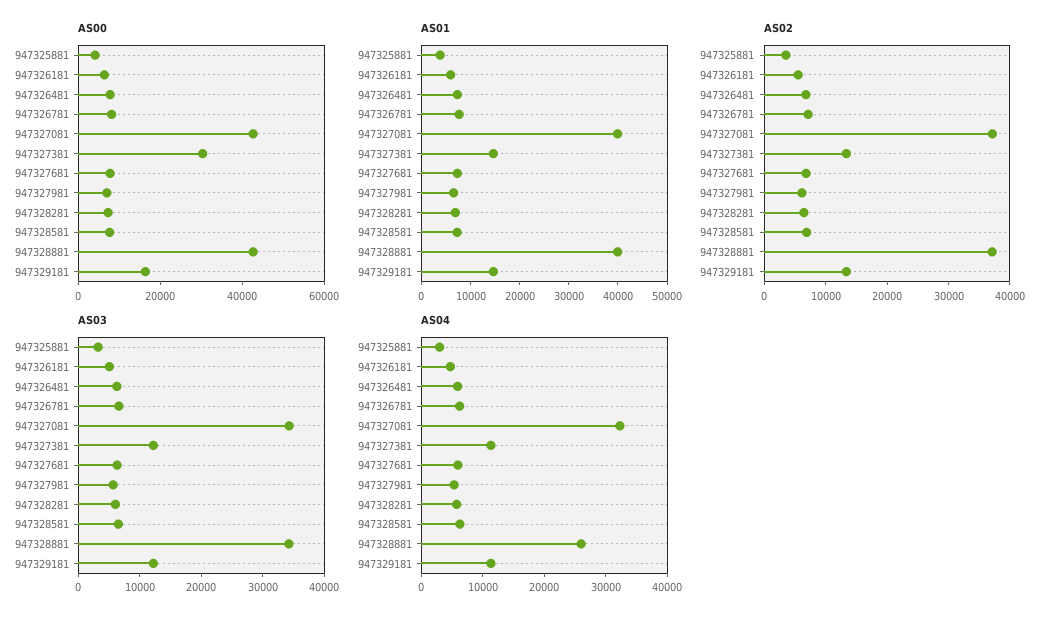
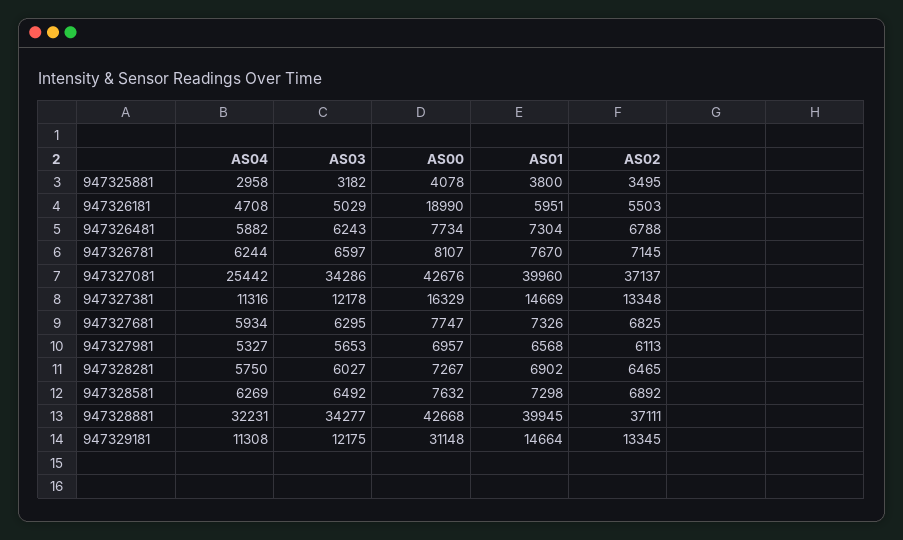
AS00, 947326181: 5000 -> 18990
AS00, 947327381: 30000 -> 16329
AS00, 947329181: 15000 -> 31148
AS04, 947327081: 32000 -> 25442
AS04, 947328881: 26000 -> 32231

